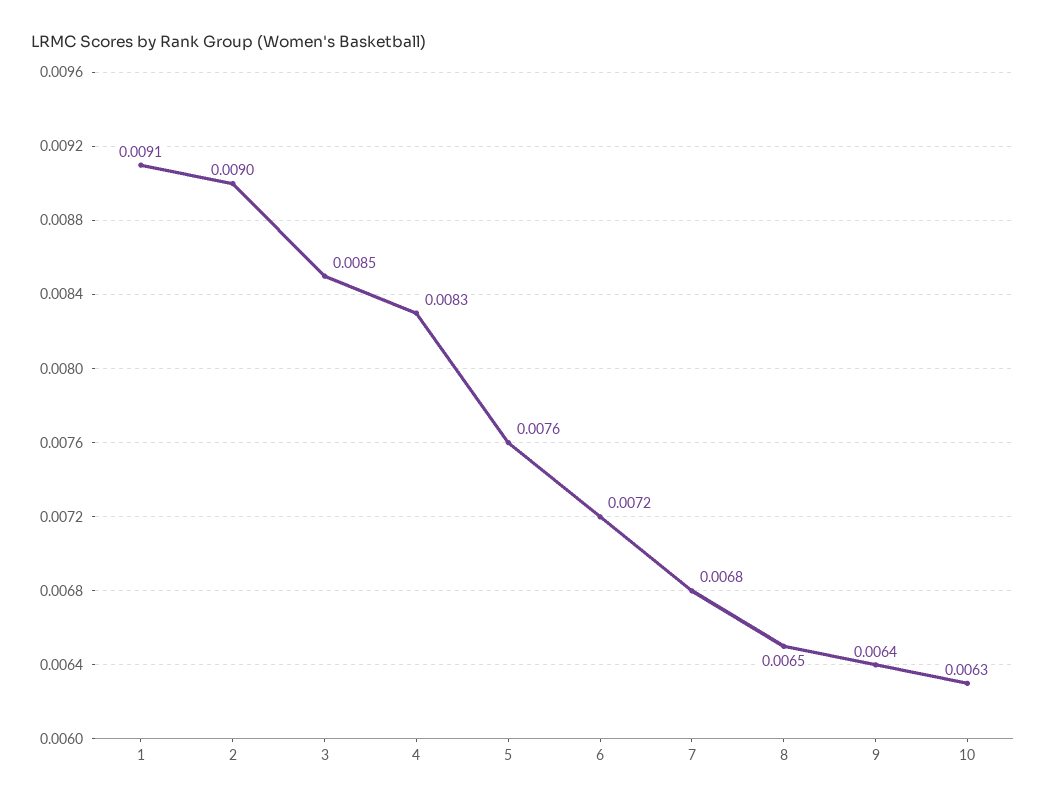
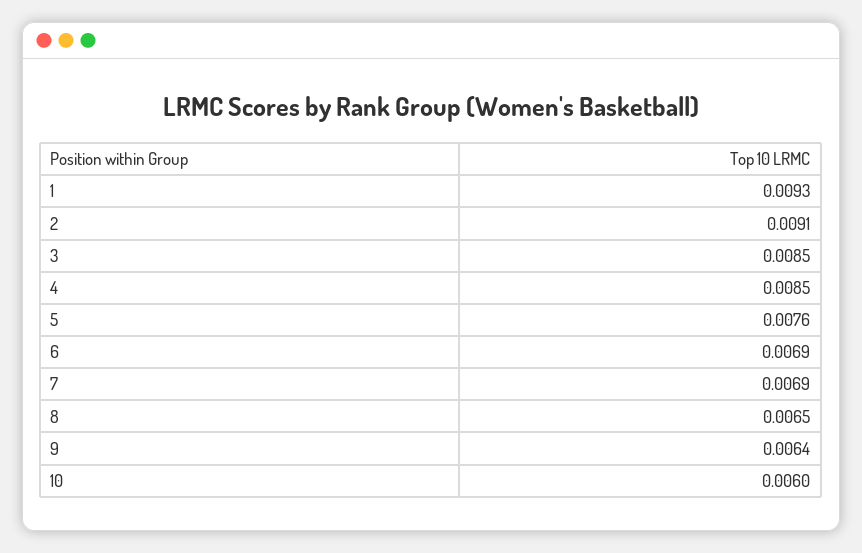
1: 0.0091 -> 0.0093
2: 0.009 -> 0.0091
4: 0.0083 -> 0.0085
6: 0.0072 -> 0.0069
7: 0.0068 -> 0.0069
10: 0.0063 -> 0.006

